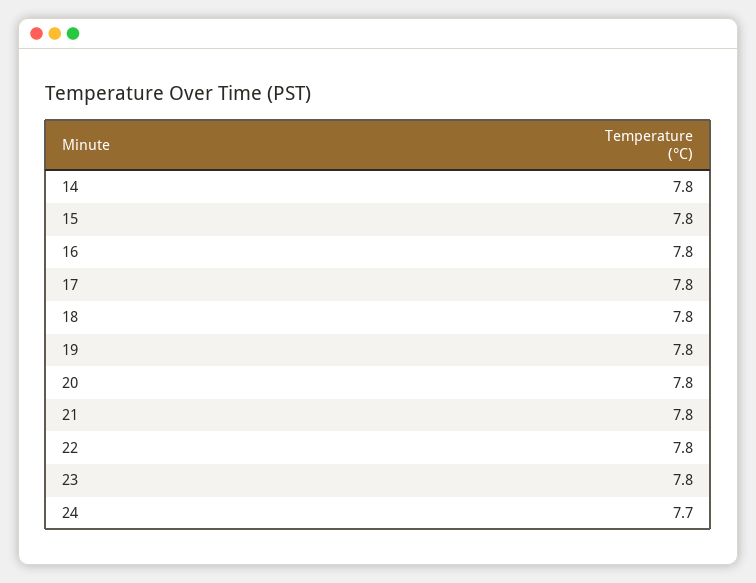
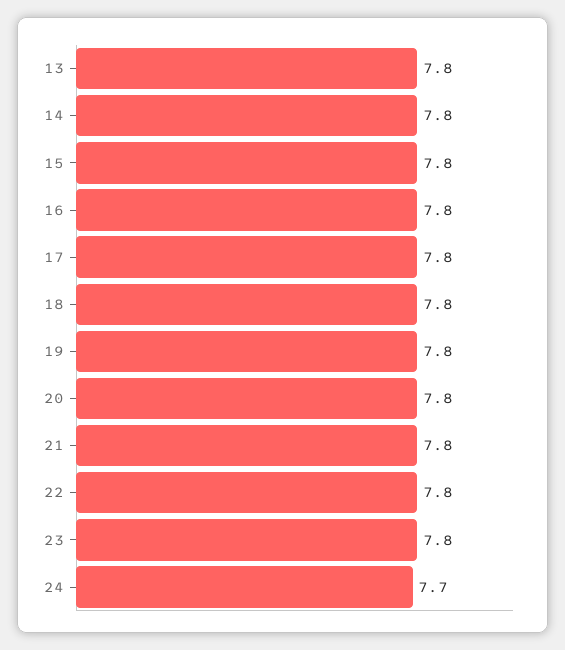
13: none -> 7.8

